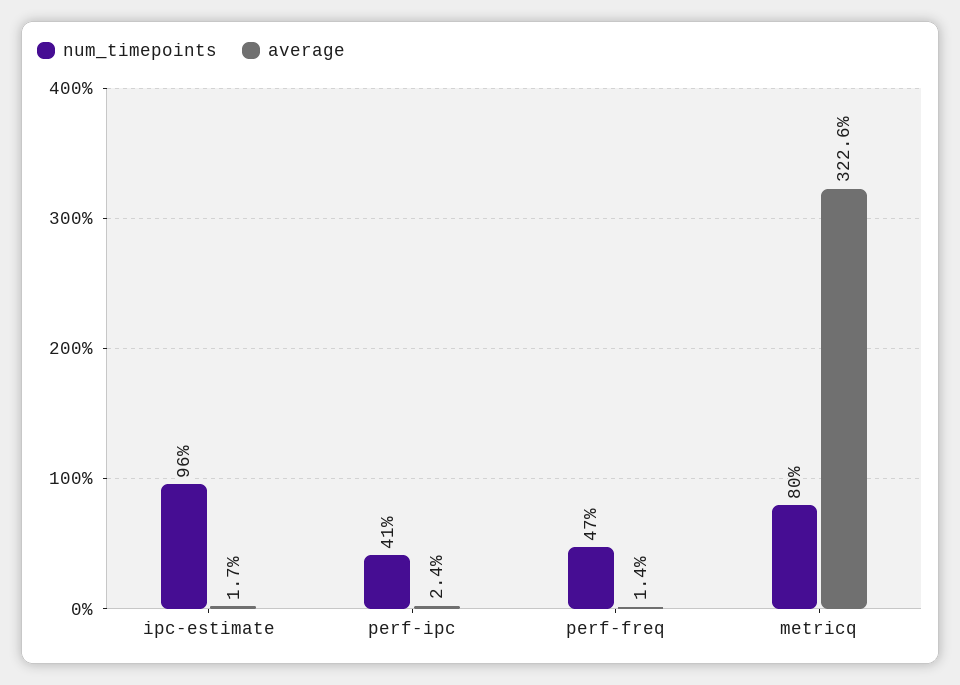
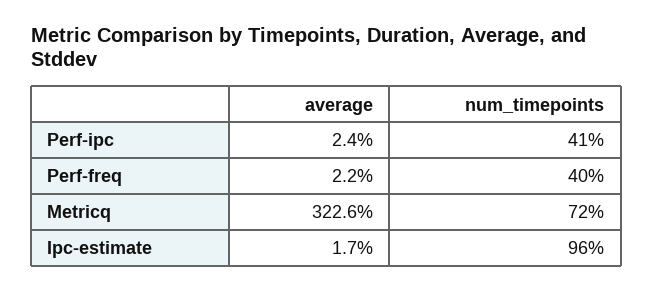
num_timepoints, perf-freq: 47 -> 40
average, perf-freq: 1.4 -> 2.2
num_timepoints, metricq: 80 -> 72

